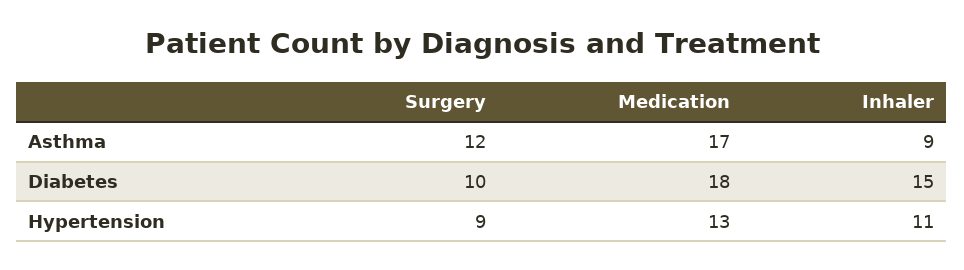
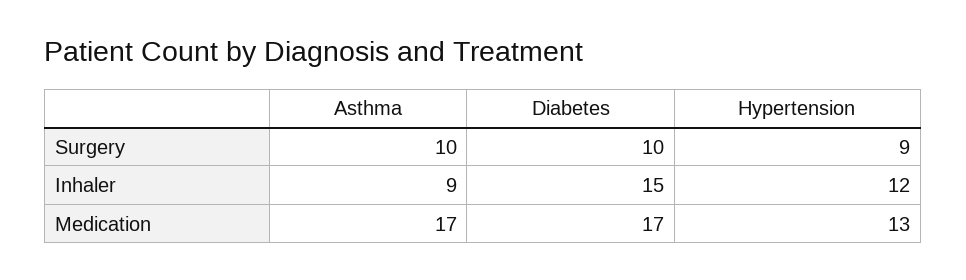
Surgery, Asthma: 12 -> 10
Medication, Diabetes: 18 -> 17
Inhaler, Hypertension: 11 -> 12

